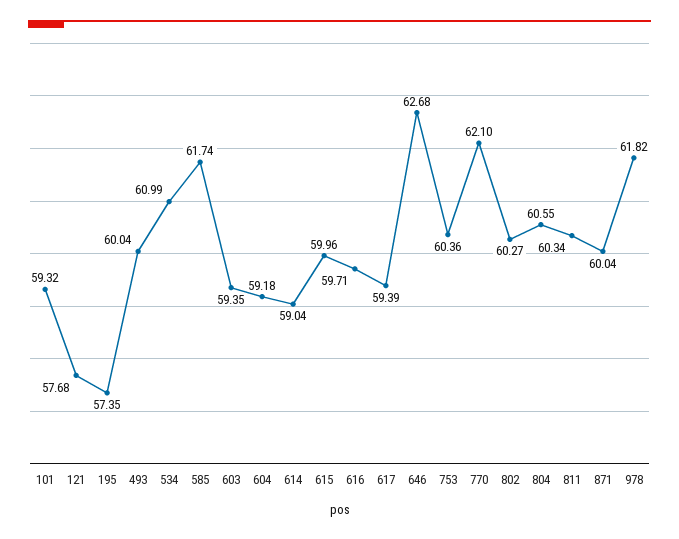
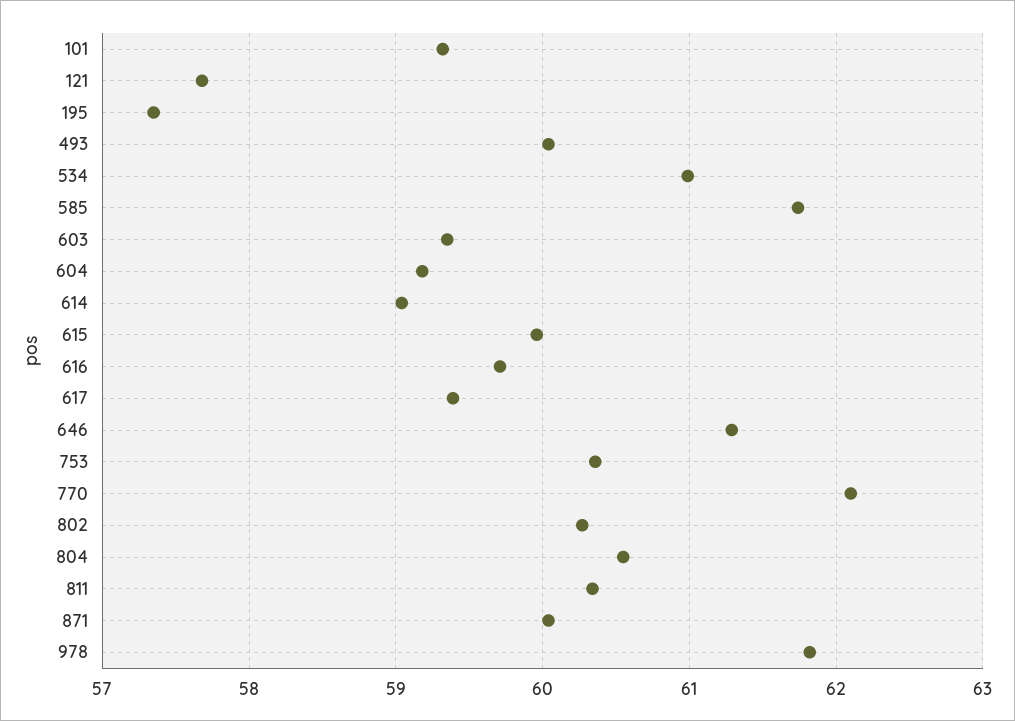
646: 62.68 -> 61.3

